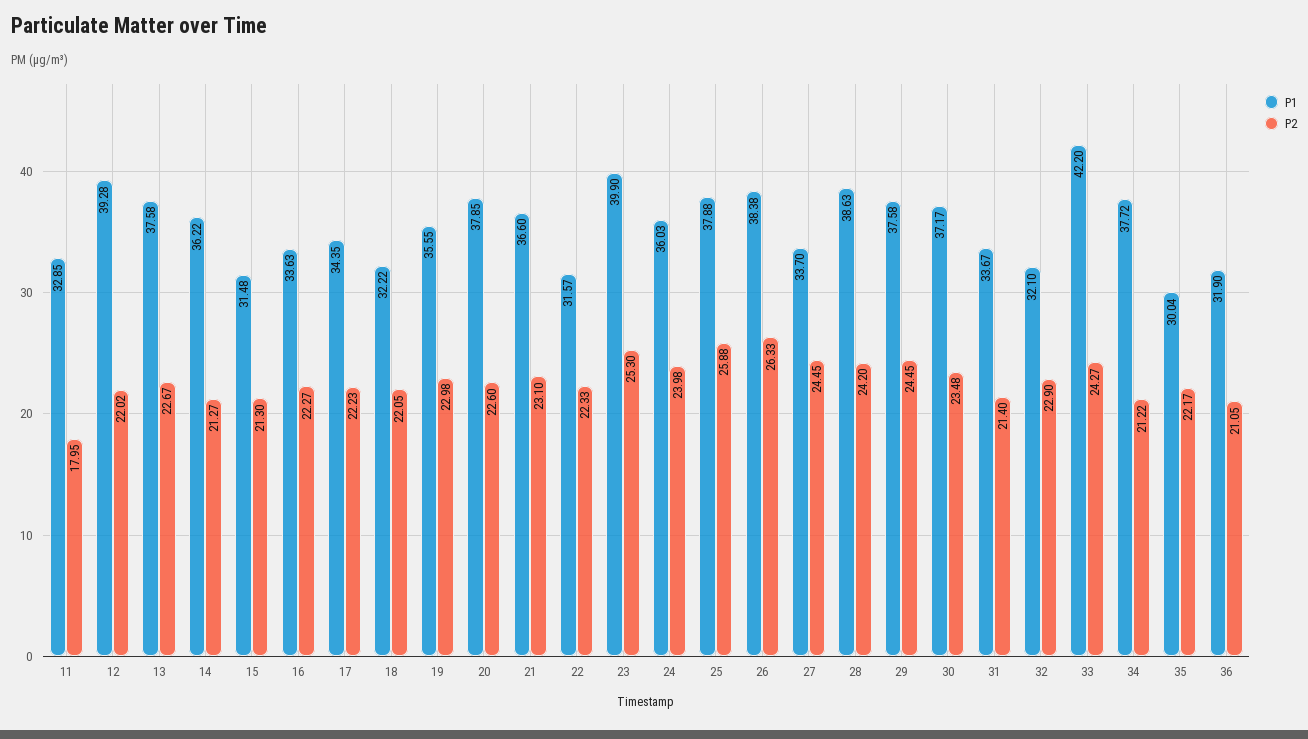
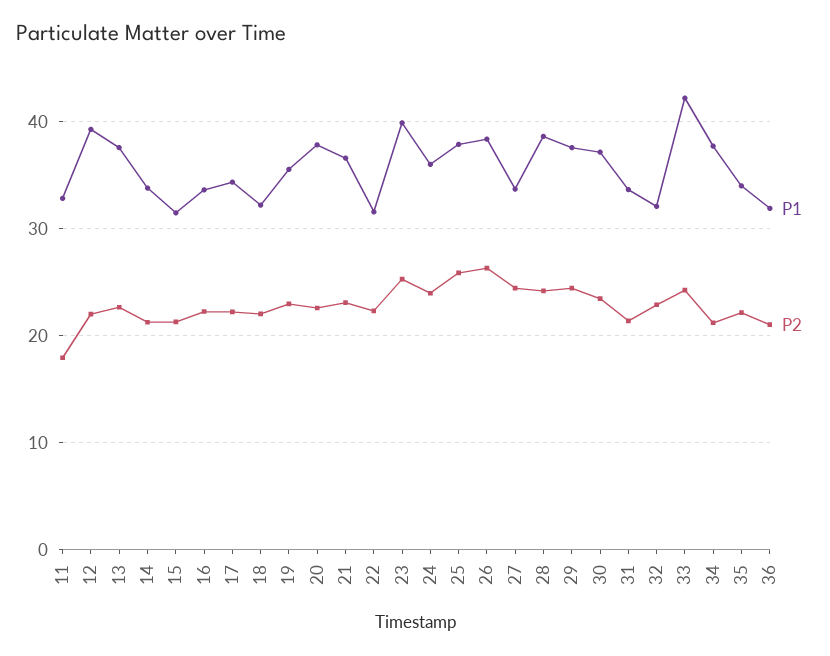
P1, 14: 36.22 -> 34
P1, 35: 30.04 -> 34

